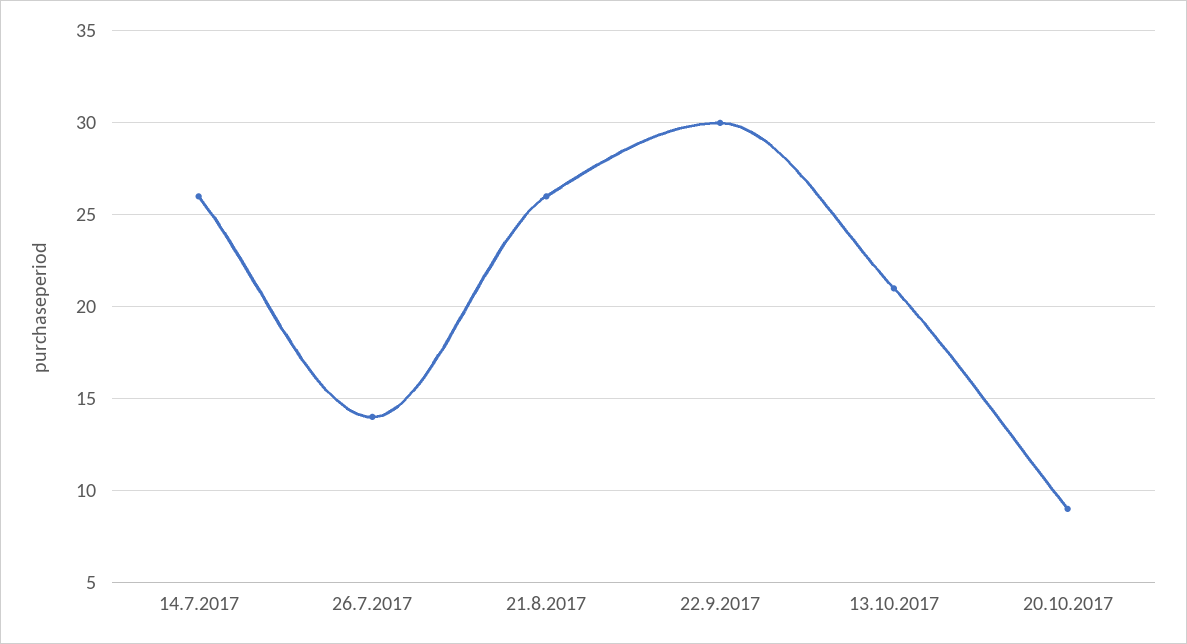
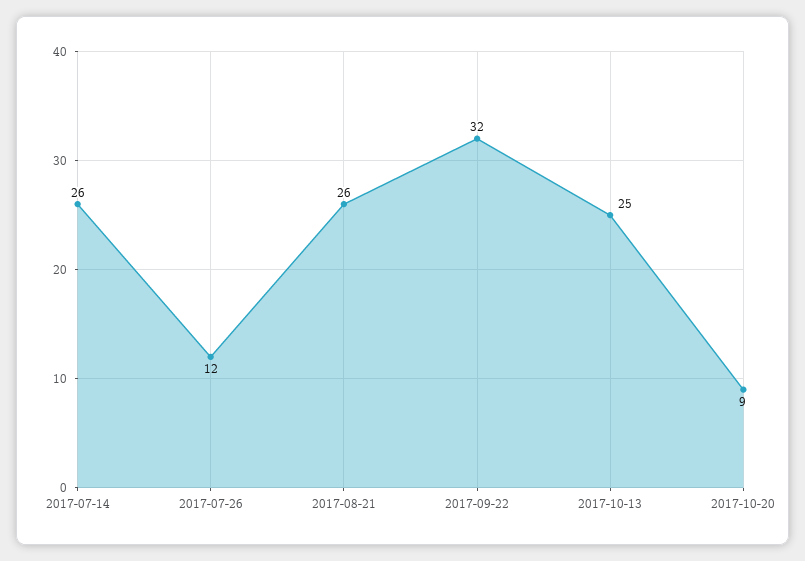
26.7.2017: 14 -> 12
22.9.2017: 30 -> 32
13.10.2017: 21 -> 25

